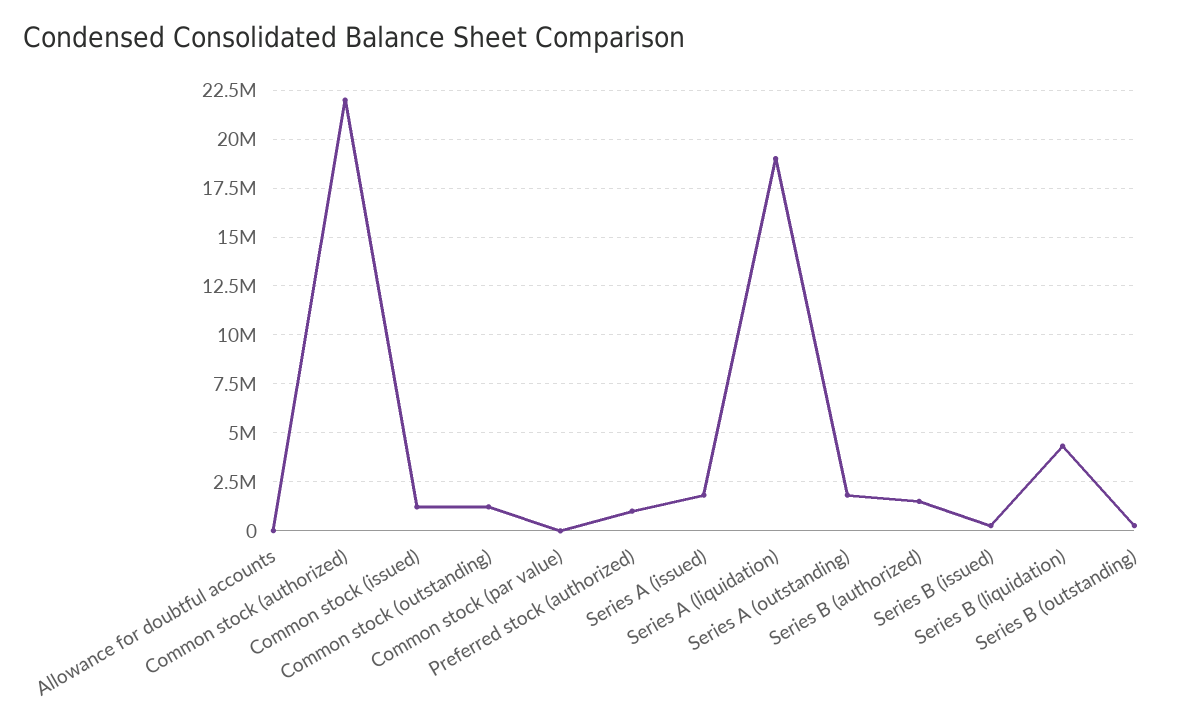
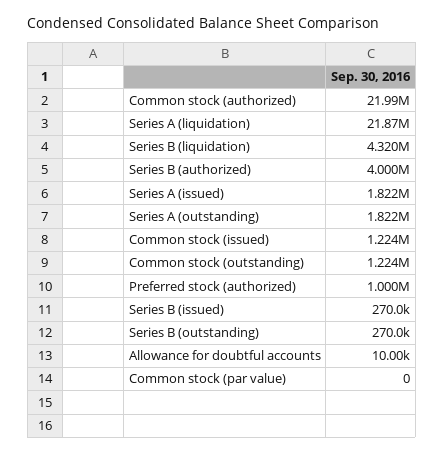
Series A (liquidation): 19000000 -> 21870000
Series B (authorized): 1500000 -> 4000000

